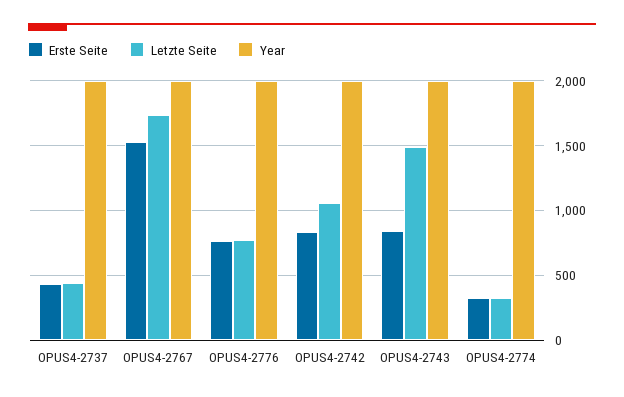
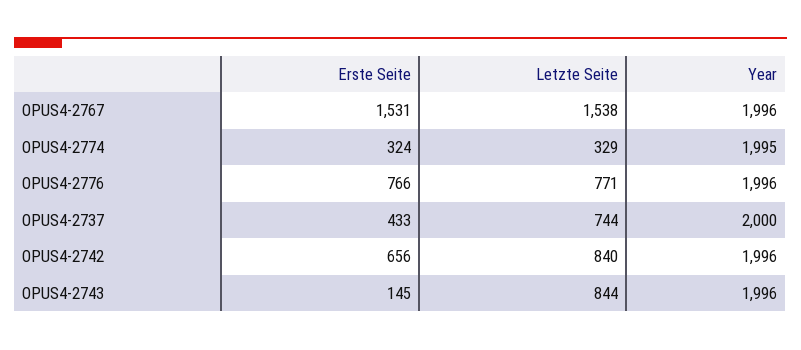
Letzte Seite, OPUS4-2737: 450 -> 744
Letzte Seite, OPUS4-2767: 1750 -> 1538
Erste Seite, OPUS4-2742: 850 -> 656
Letzte Seite, OPUS4-2742: 1050 -> 840
Erste Seite, OPUS4-2743: 850 -> 145
Letzte Seite, OPUS4-2743: 1500 -> 844

